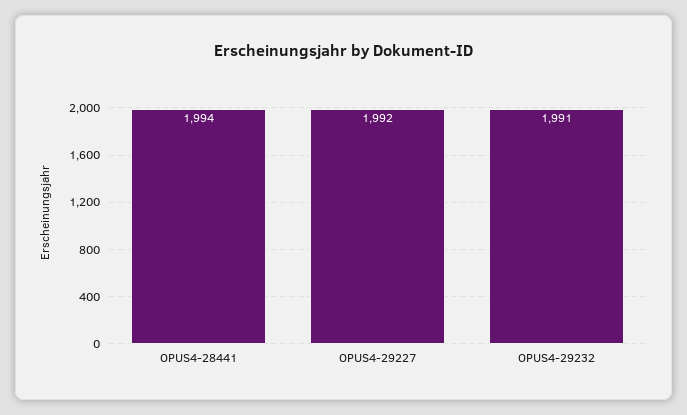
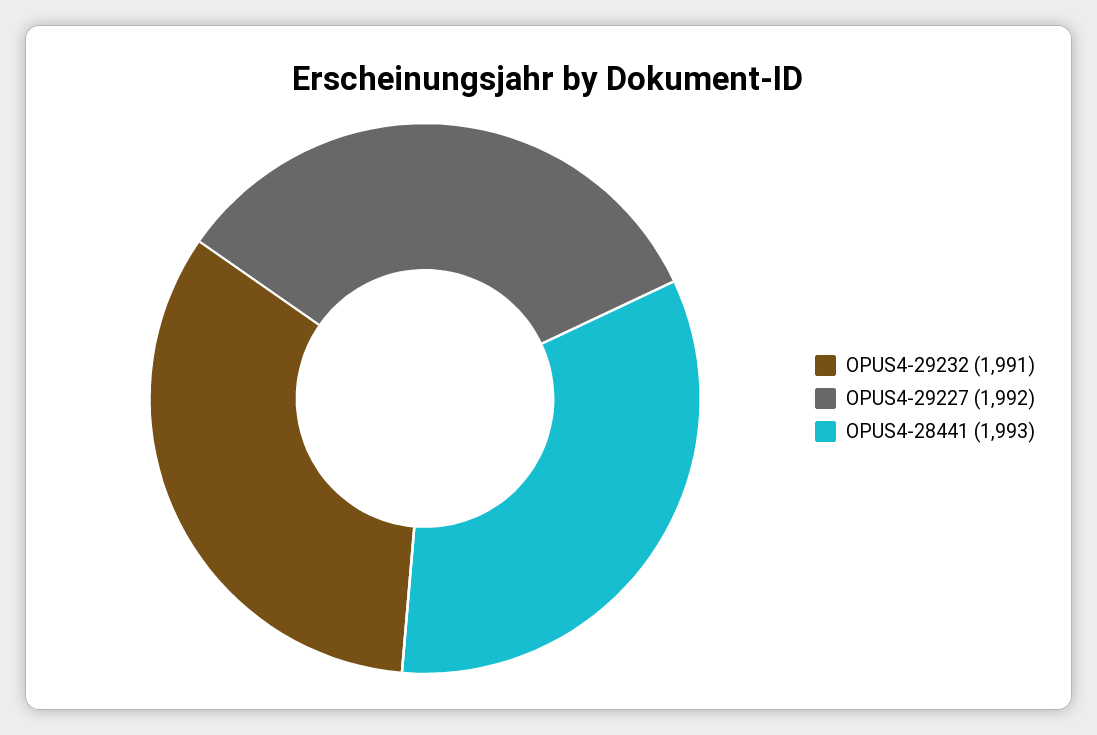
OPUS4-28441: 1994 -> 1993

